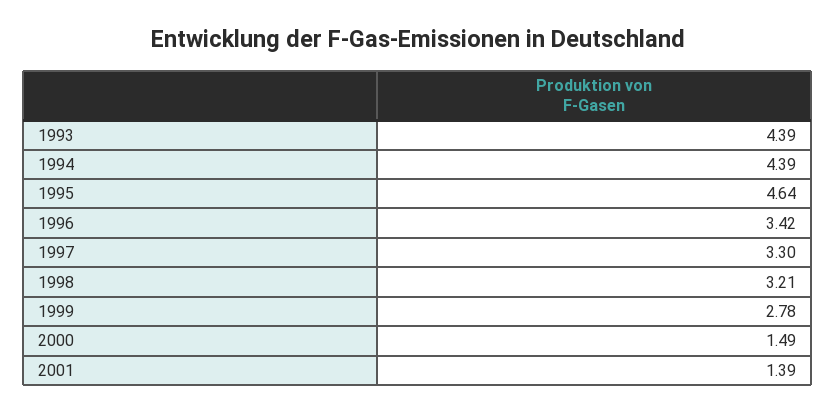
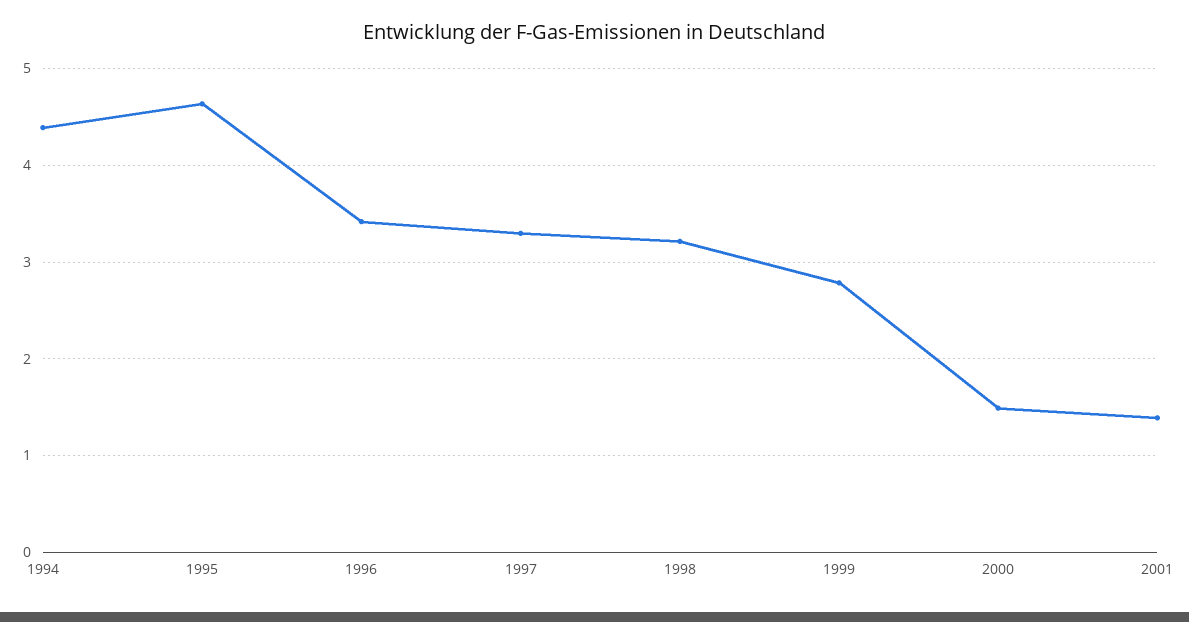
1993: 4.39 -> none

